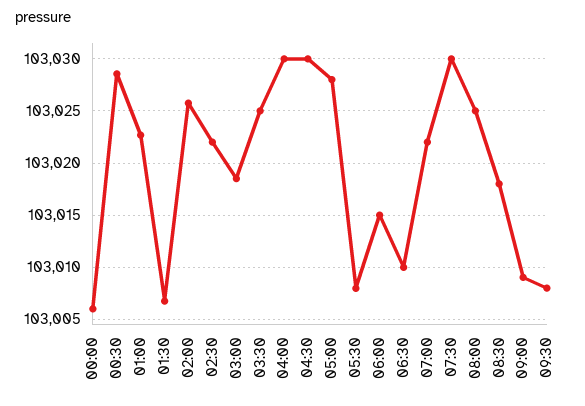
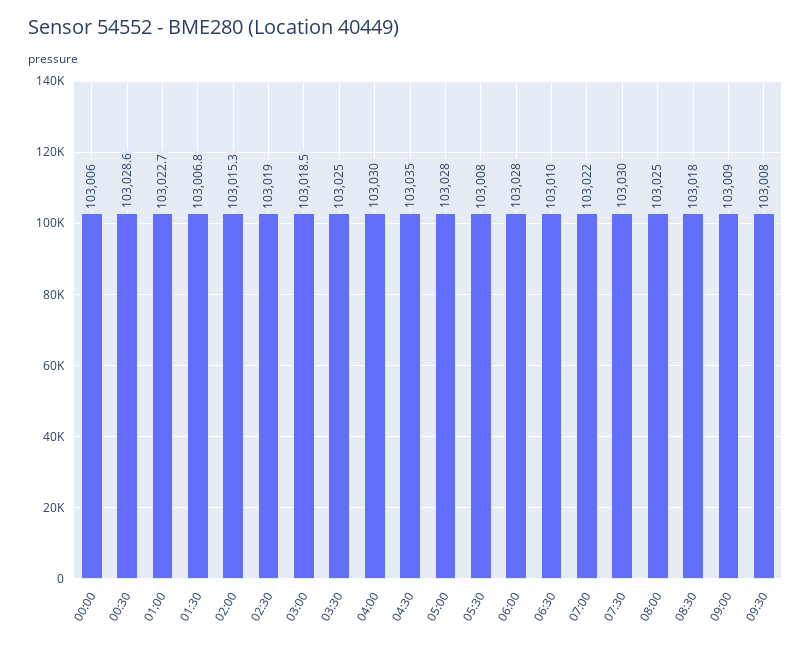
02:00: 103026 -> 103015.3
02:30: 103022 -> 103019
04:30: 103030 -> 103035
06:00: 103015 -> 103028

